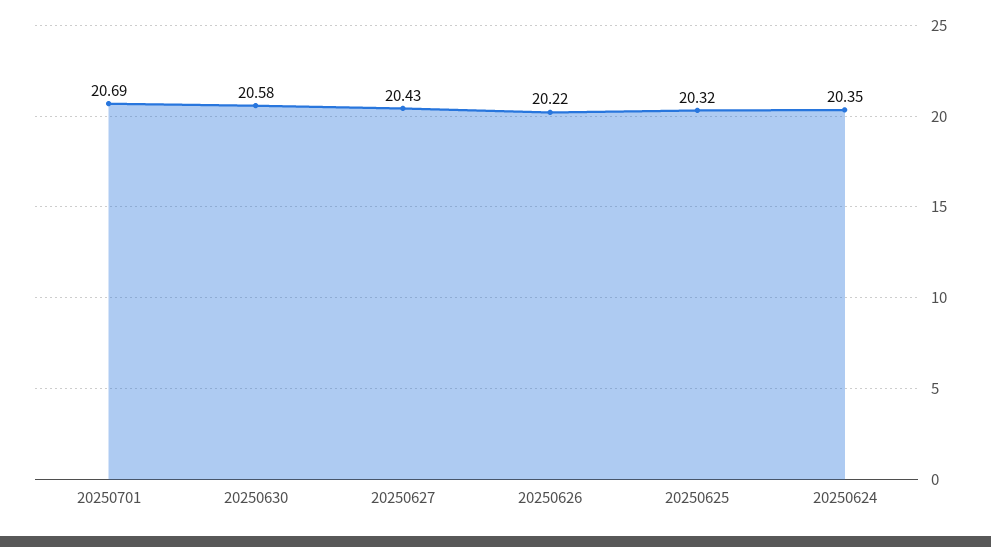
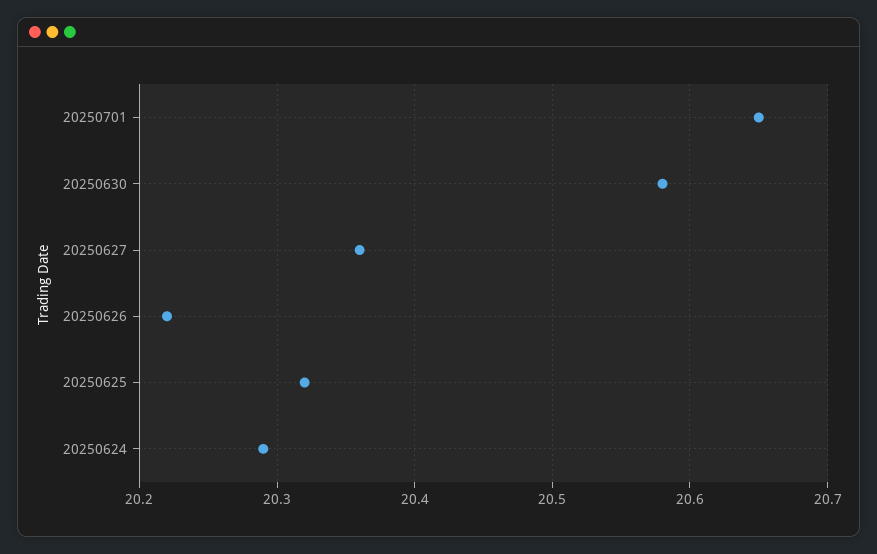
20250701: 20.69 -> 20.65
20250627: 20.43 -> 20.36
20250624: 20.35 -> 20.29

